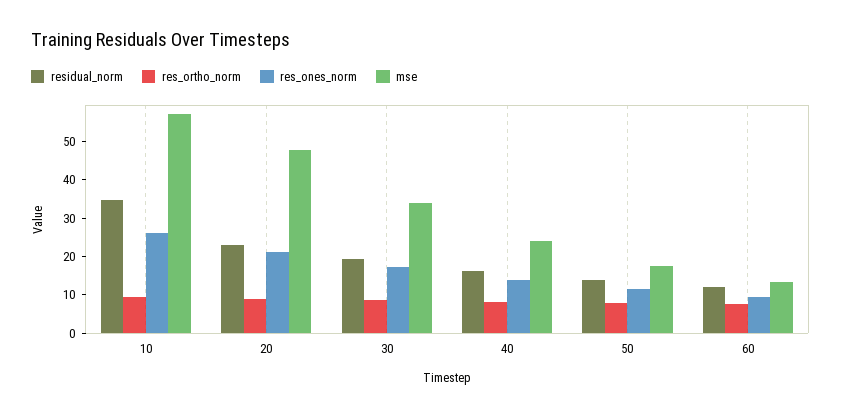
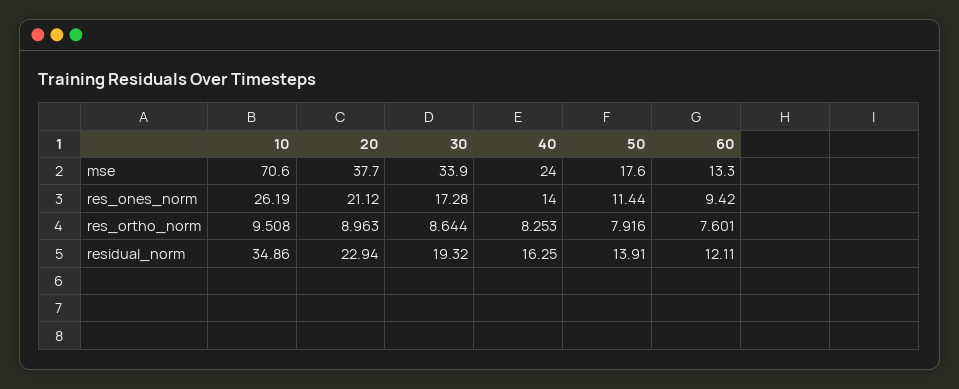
mse, 10: 57.5 -> 70.6
mse, 20: 47.5 -> 37.7

